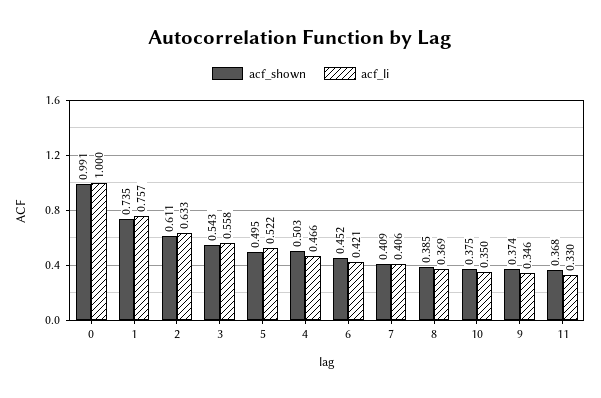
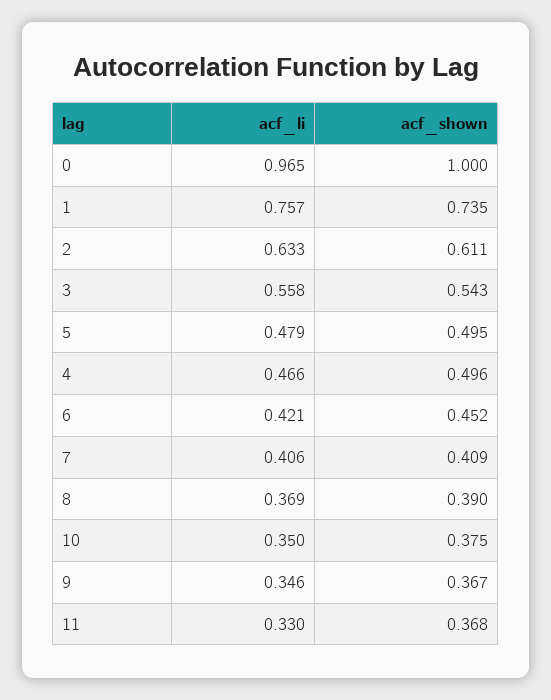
acf_shown, 0: 0.991 -> 1
acf_li, 0: 1 -> 0.965
acf_li, 5: 0.522 -> 0.479
acf_shown, 4: 0.503 -> 0.496
acf_shown, 8: 0.385 -> 0.39
acf_shown, 9: 0.374 -> 0.367

